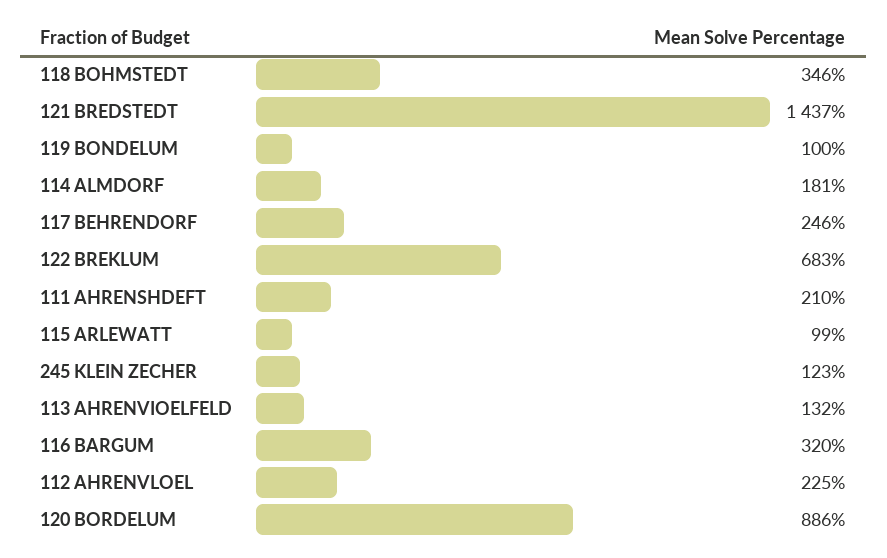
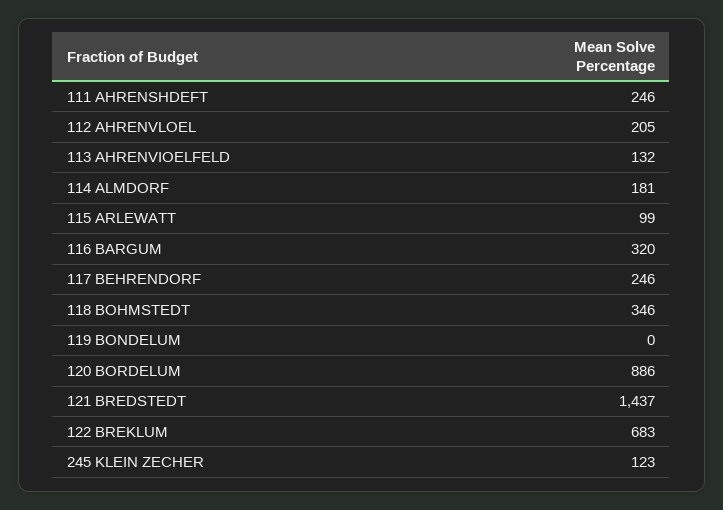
119 BONDELUM: 100 -> 0
111 AHRENSHDEFT: 210 -> 246
112 AHRENVLOEL: 225 -> 205

